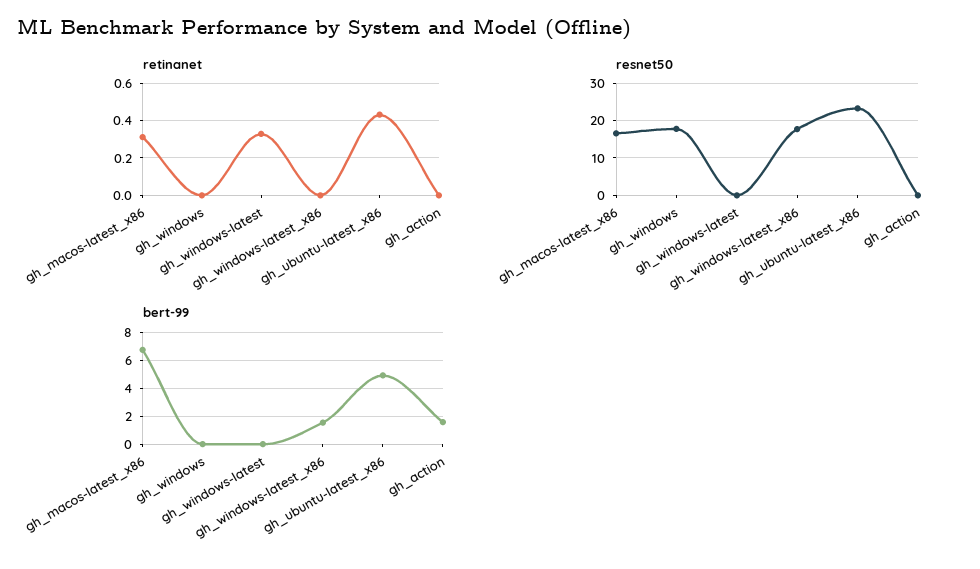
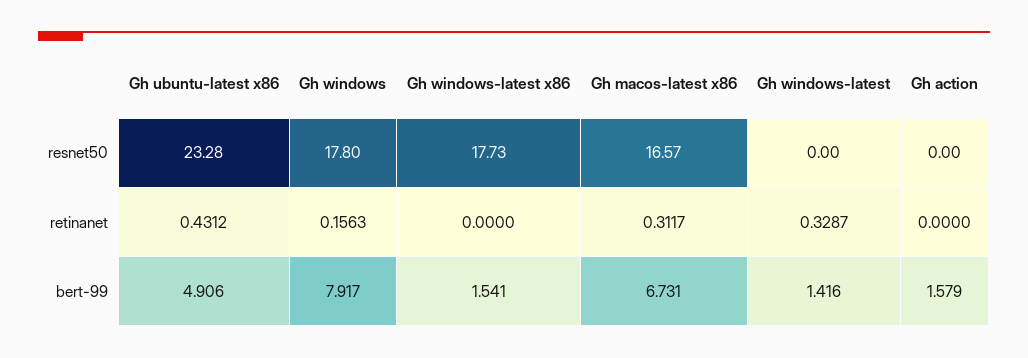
retinanet, gh_windows: 0 -> 0.1563
bert-99, gh_windows: 0 -> 7.917
bert-99, gh_windows-latest: 0 -> 1.416

